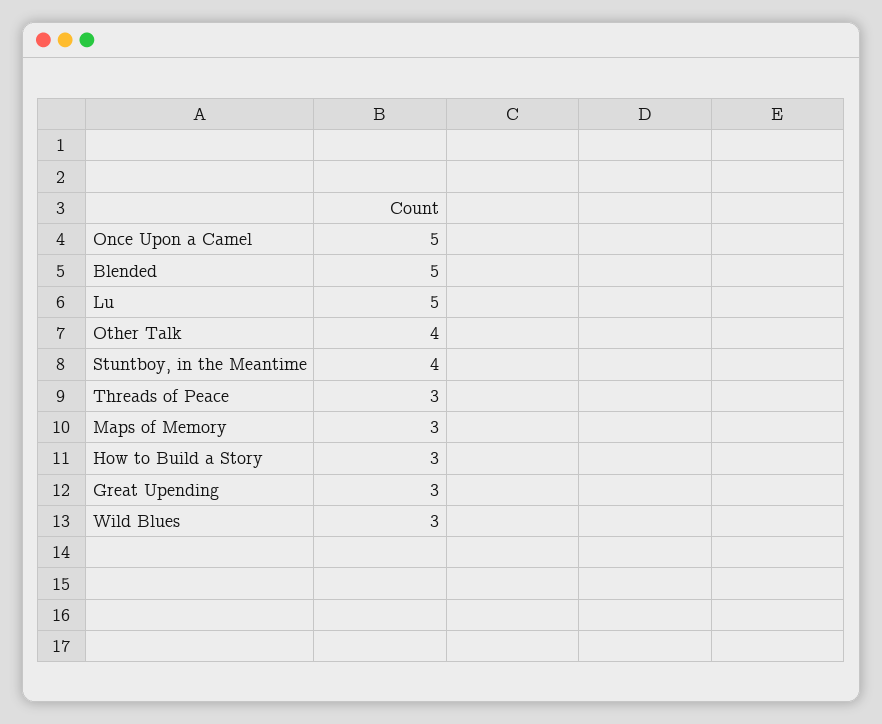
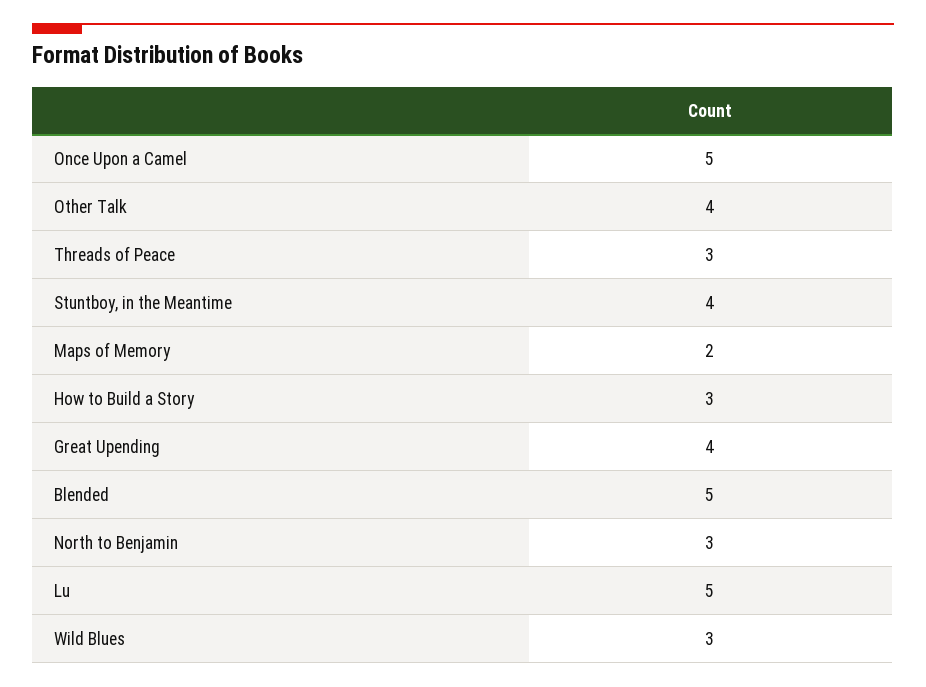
Maps of Memory: 3 -> 2
Great Upending: 3 -> 4
North to Benjamin: none -> 3

